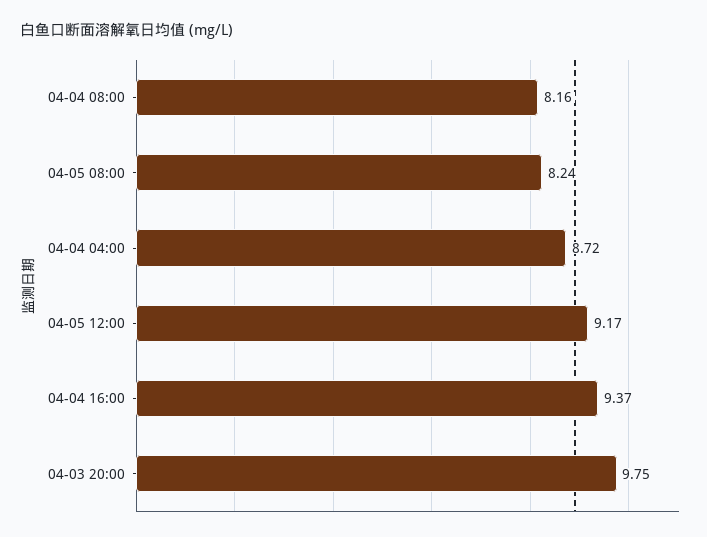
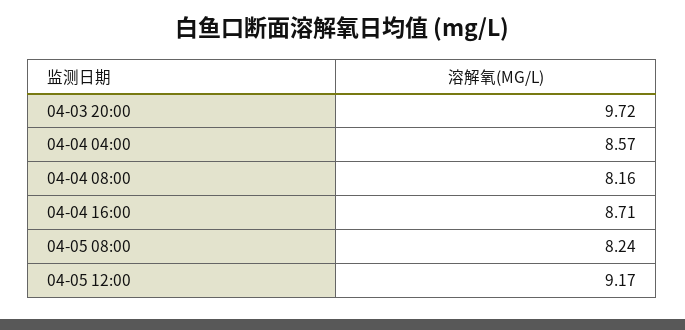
04-04 04:00: 8.72 -> 8.57
04-04 16:00: 9.37 -> 8.71
04-03 20:00: 9.75 -> 9.72

